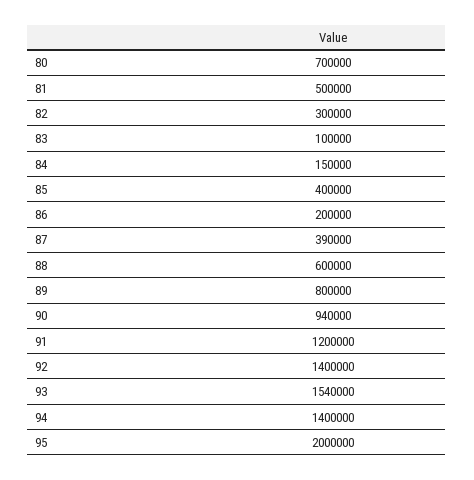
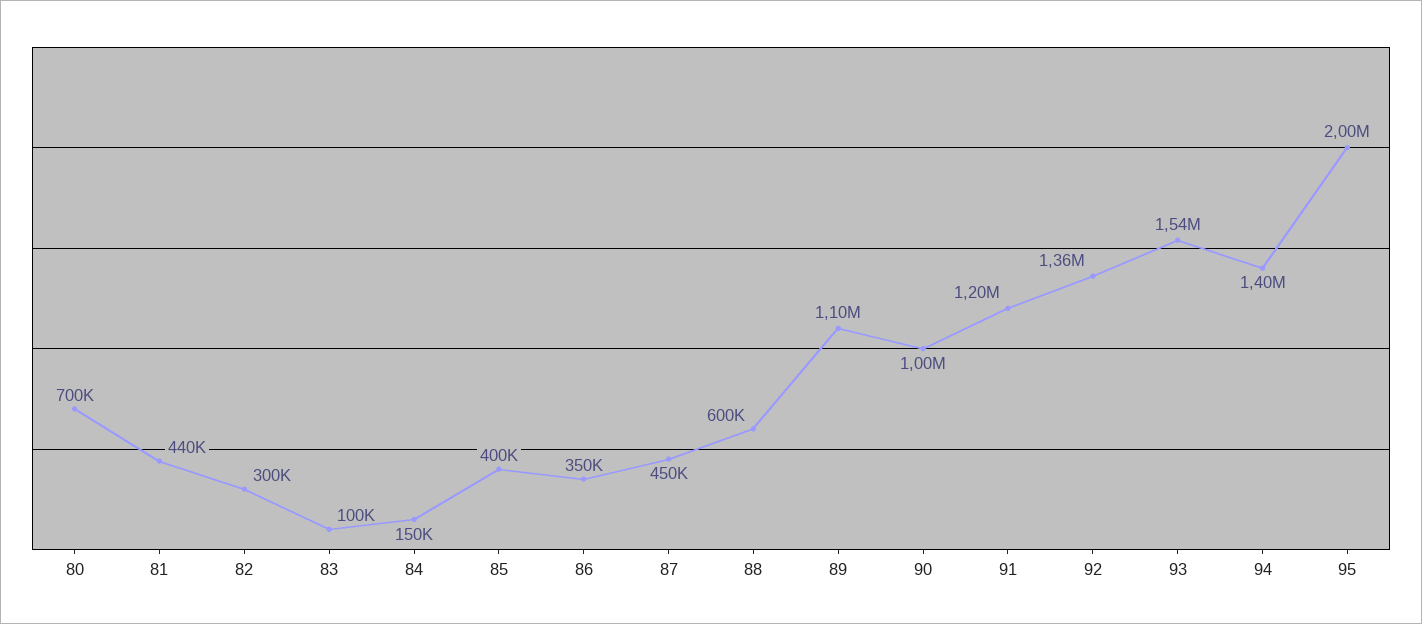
81: 500000 -> 440000
86: 200000 -> 350000
87: 390000 -> 450000
89: 800000 -> 1100000
90: 940000 -> 1000000
92: 1400000 -> 1360000

